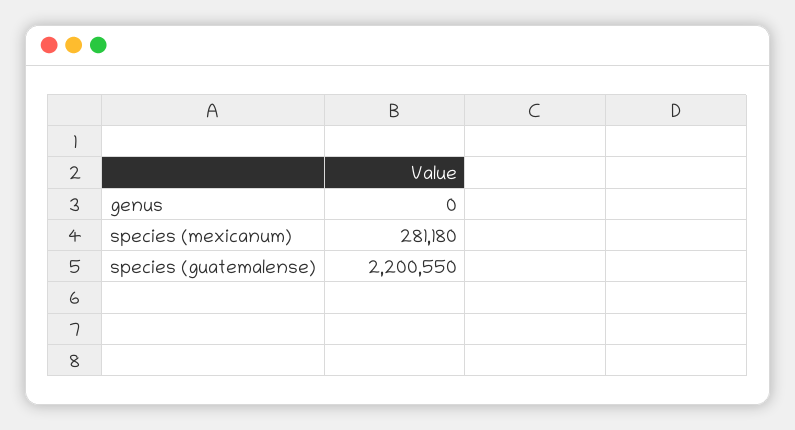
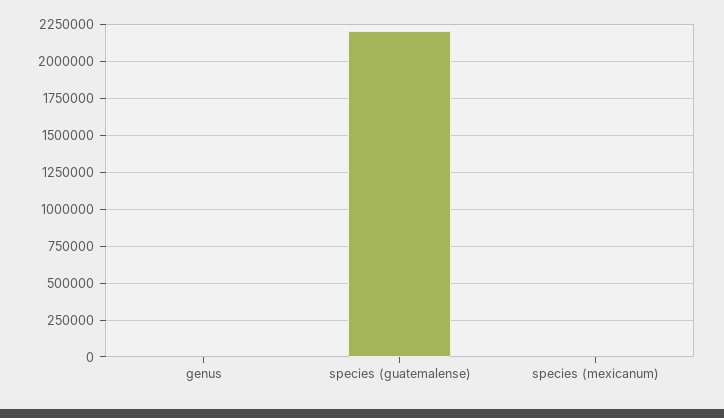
species (mexicanum): 281180 -> 0

